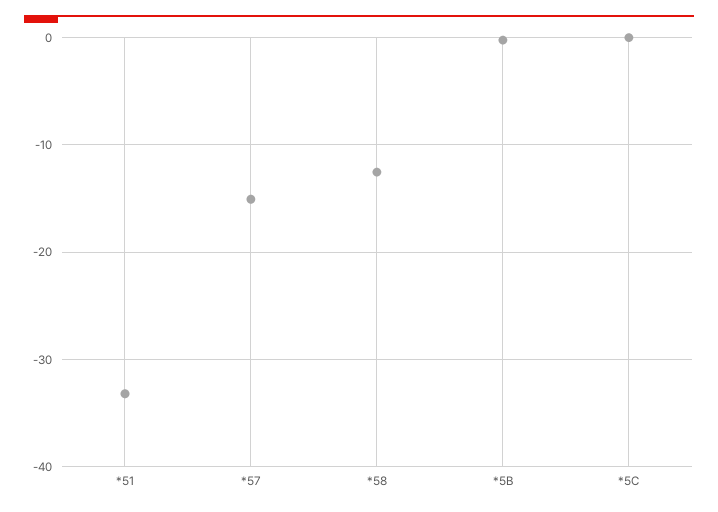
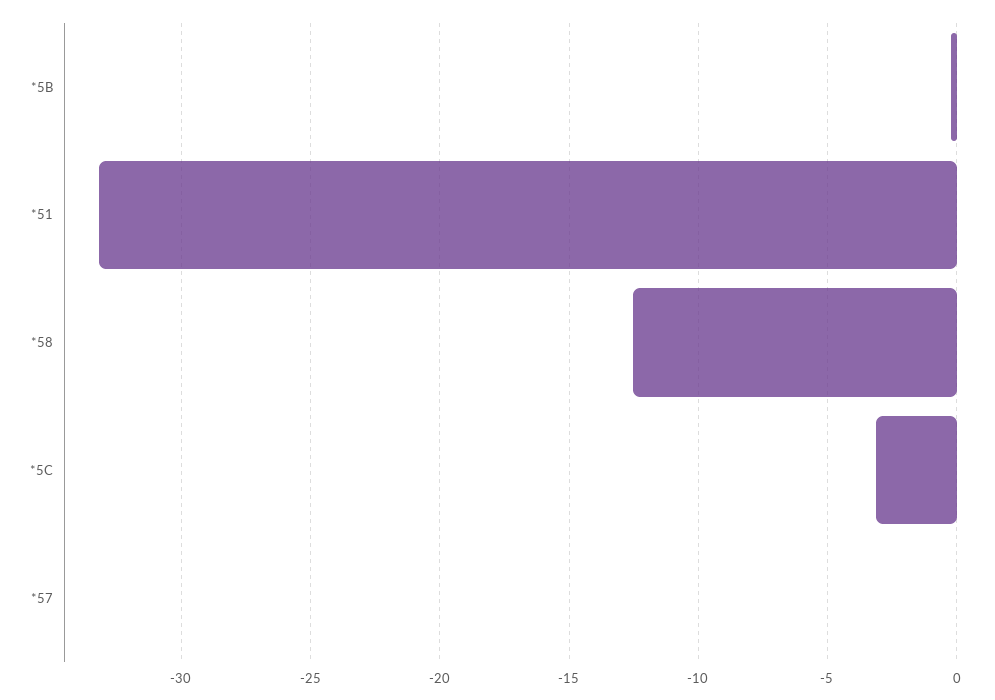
*57: -15 -> 0
*5C: 0 -> -3

